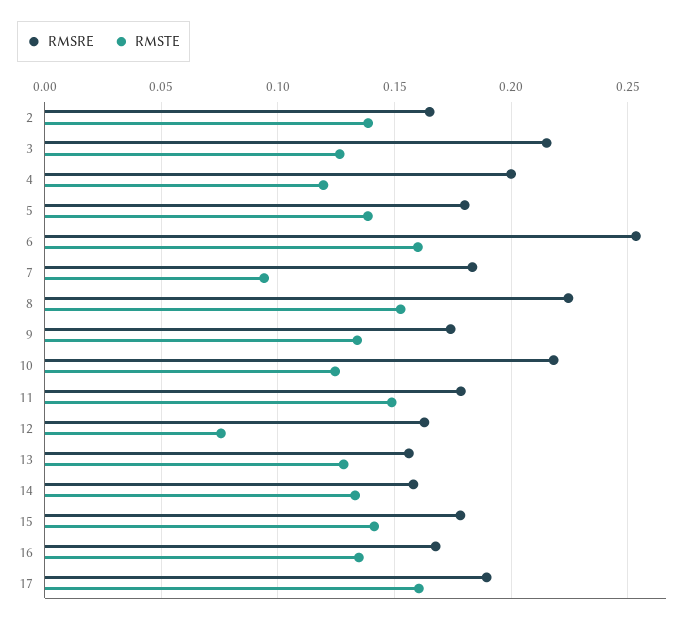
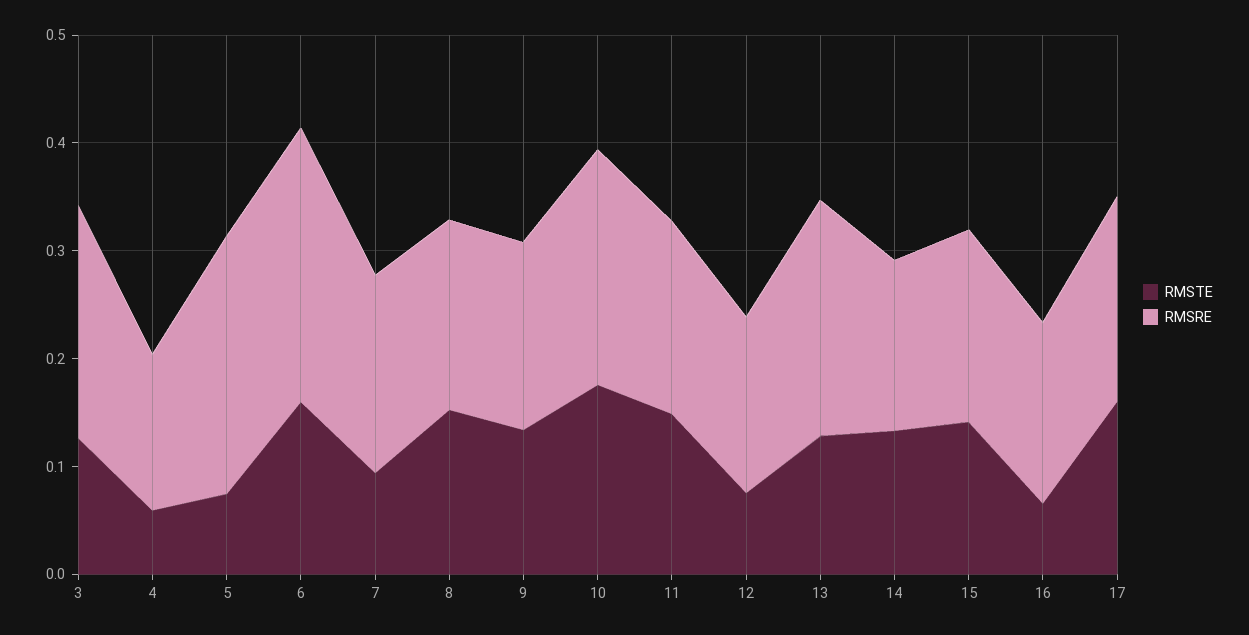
RMSRE, 2: 0.165 -> none
RMSTE, 2: 0.14 -> none
RMSRE, 4: 0.2 -> 0.14
RMSTE, 4: 0.12 -> 0.06
RMSRE, 5: 0.18 -> 0.24
RMSTE, 5: 0.14 -> 0.08
RMSRE, 8: 0.225 -> 0.18
RMSTE, 10: 0.125 -> 0.18
RMSRE, 13: 0.155 -> 0.22
RMSTE, 16: 0.135 -> 0.06

